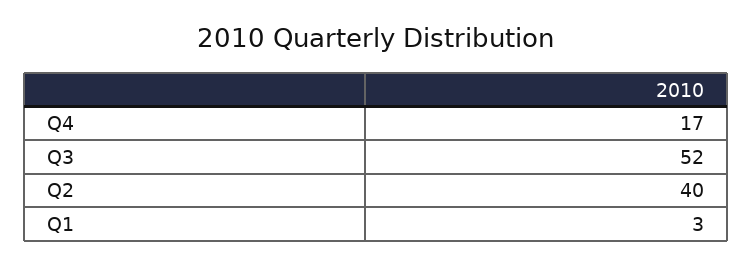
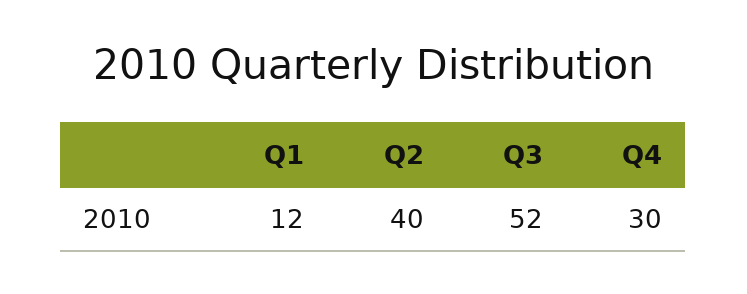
Q4: 17 -> 30
Q1: 3 -> 12

